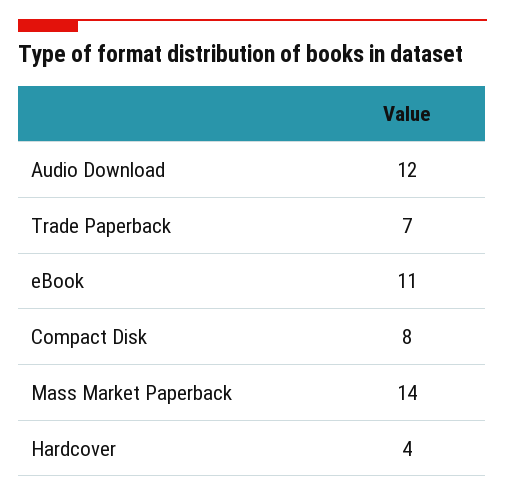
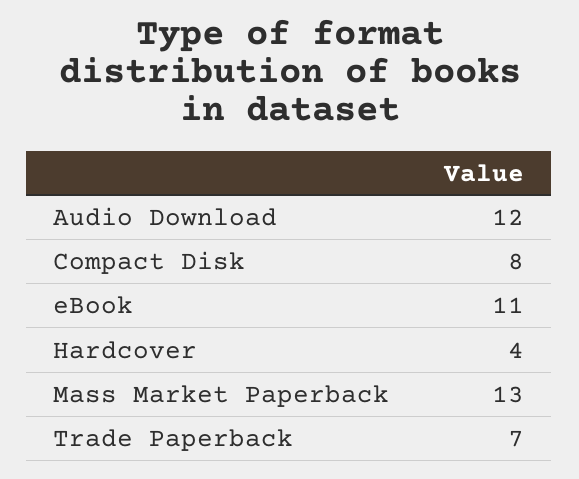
Mass Market Paperback: 14 -> 13

